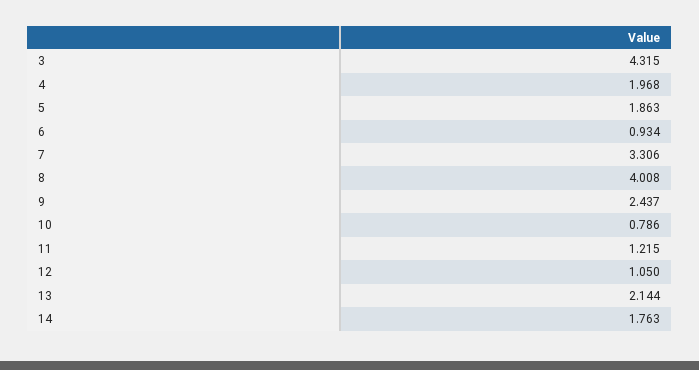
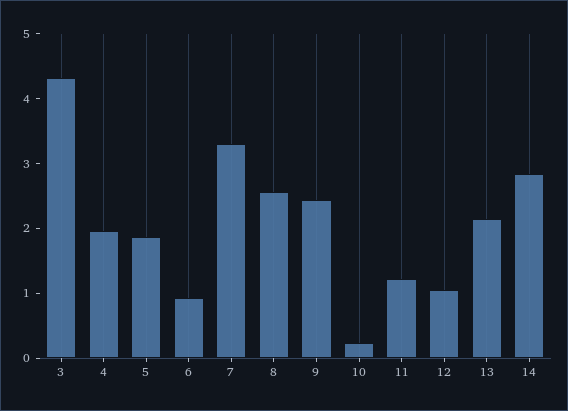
8: 4.008 -> 2.6
10: 0.786 -> 0.2
14: 1.763 -> 2.8

